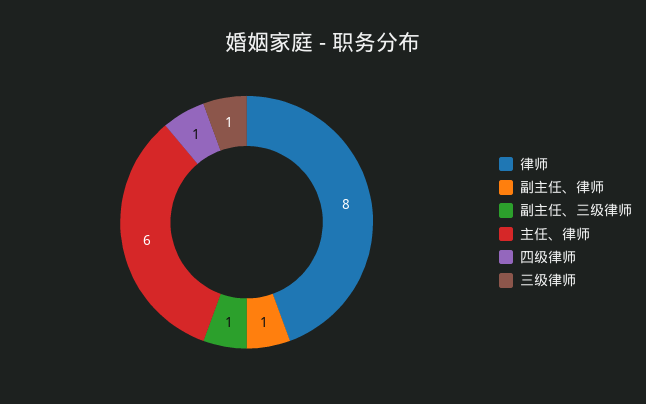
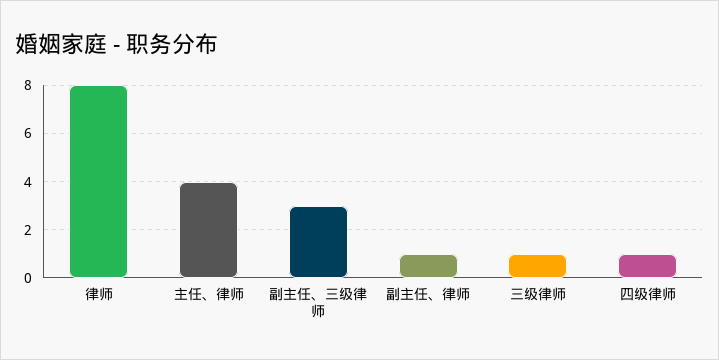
副主任、三级律师: 1 -> 3
主任、律师: 6 -> 4

